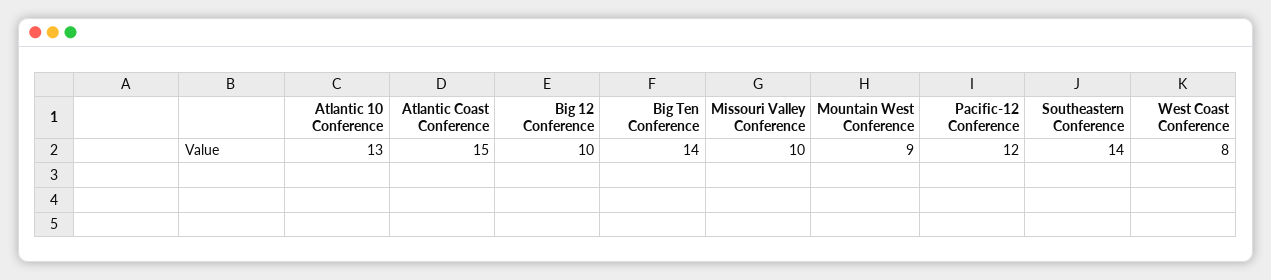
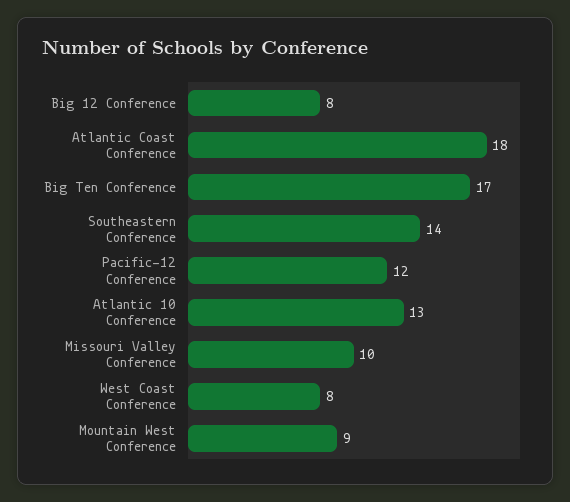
Atlantic Coast Conference: 15 -> 18
Big 12 Conference: 10 -> 8
Big Ten Conference: 14 -> 17

